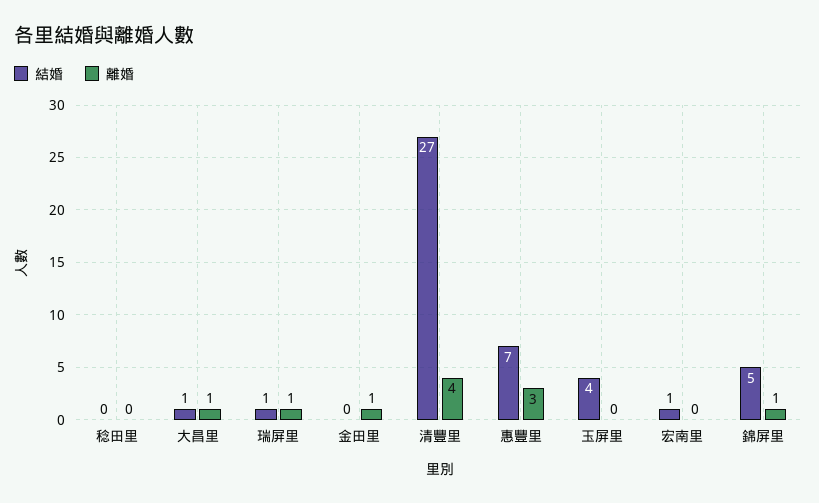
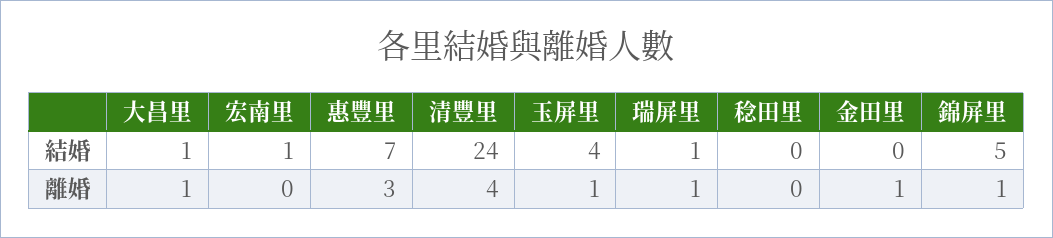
結婚, 清豐里: 27 -> 24
離婚, 玉屏里: 0 -> 1

